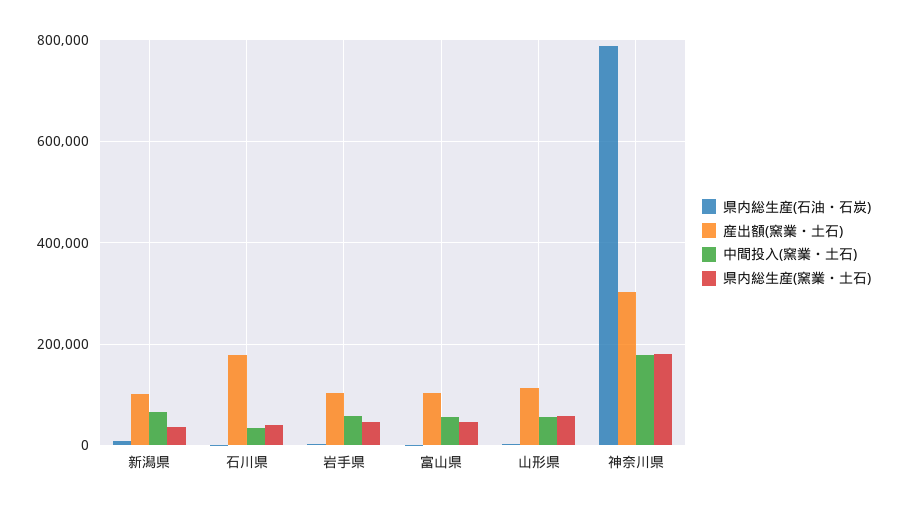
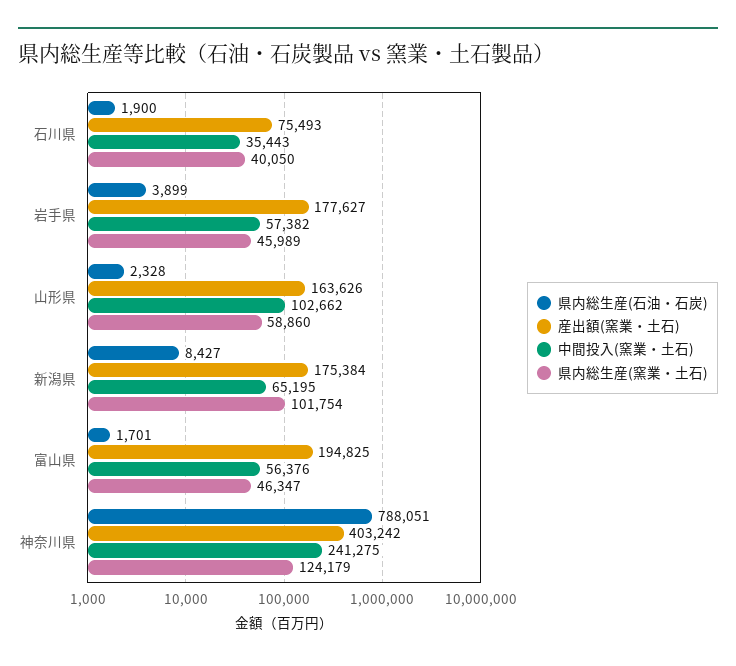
産出額(窯業・土石), 新潟県: 100000 -> 175384
県内総生産(窯業・土石), 新潟県: 40000 -> 101754
産出額(窯業・土石), 石川県: 180000 -> 75493
産出額(窯業・土石), 岩手県: 100000 -> 177627
産出額(窯業・土石), 富山県: 100000 -> 194825
産出額(窯業・土石), 山形県: 120000 -> 163626
中間投入(窯業・土石), 山形県: 60000 -> 102662
産出額(窯業・土石), 神奈川県: 300000 -> 403242
中間投入(窯業・土石), 神奈川県: 180000 -> 241275
県内総生産(窯業・土石), 神奈川県: 180000 -> 124179

